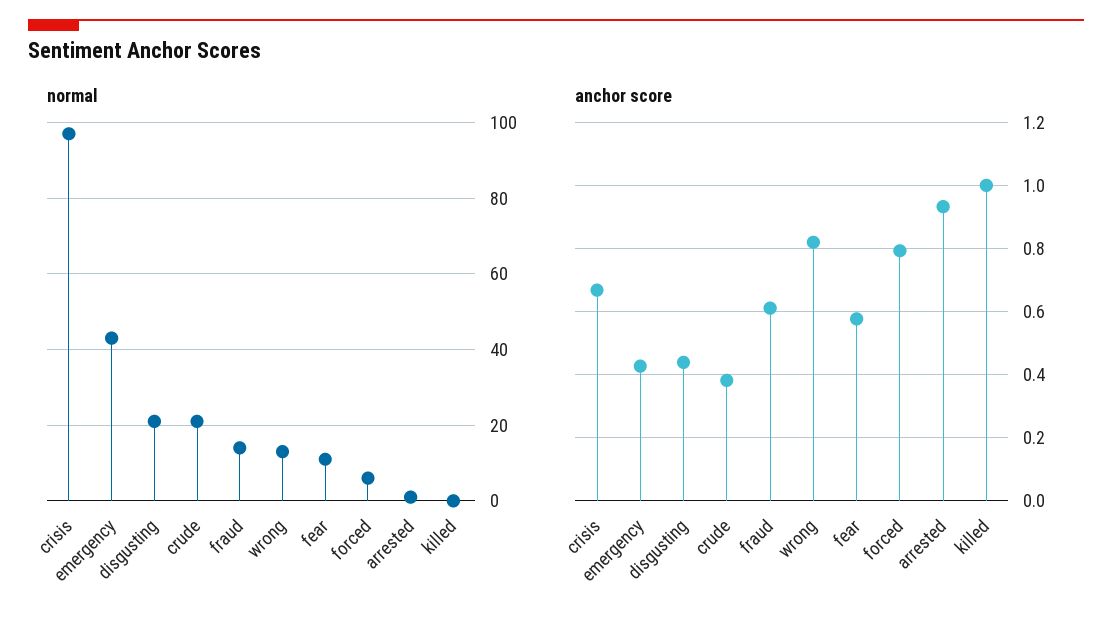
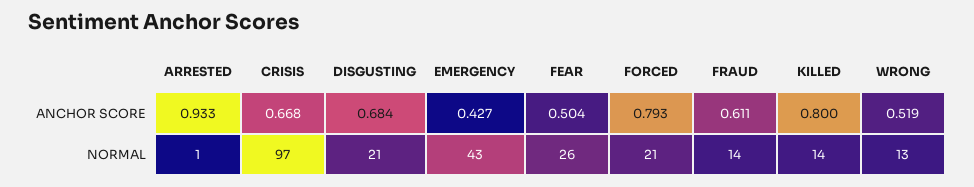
normal, crude: 20 -> none
normal, fear: 10 -> 26
normal, forced: 5 -> 21
normal, killed: 0 -> 14
anchor score, disgusting: 0.44 -> 0.684
anchor score, crude: 0.38 -> none
anchor score, wrong: 0.82 -> 0.519
anchor score, fear: 0.58 -> 0.504
anchor score, killed: 1 -> 0.8

